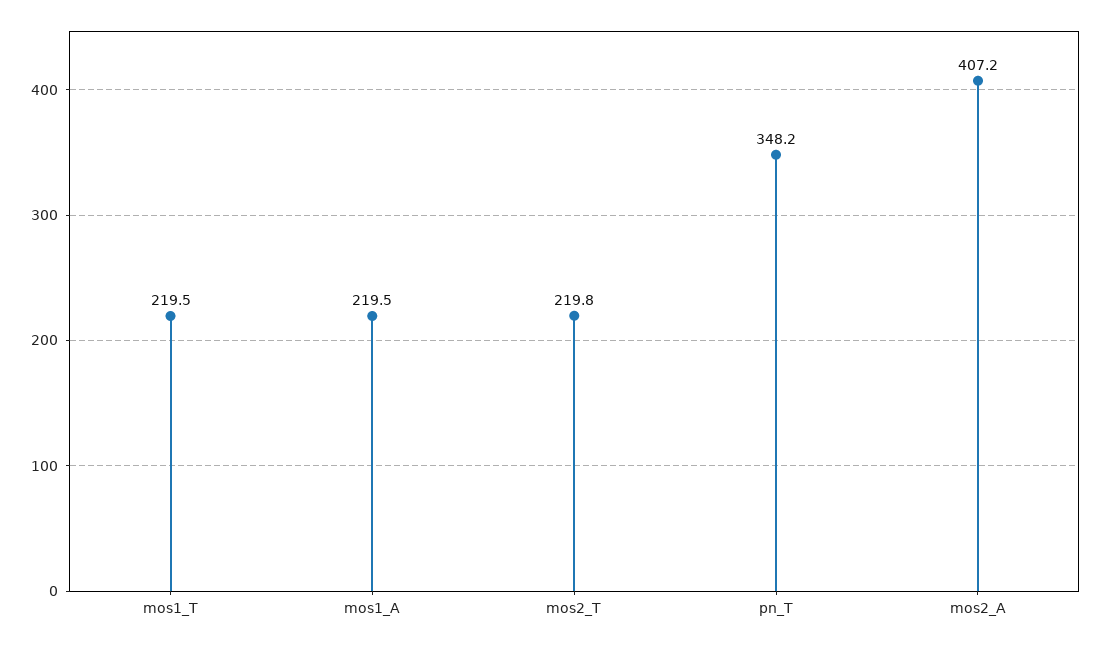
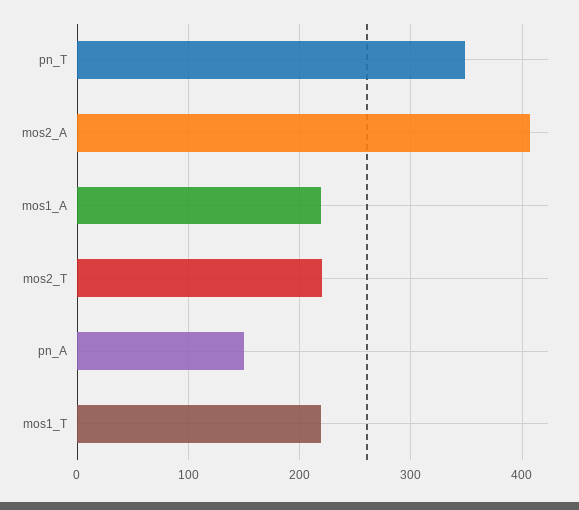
pn_A: none -> 150

